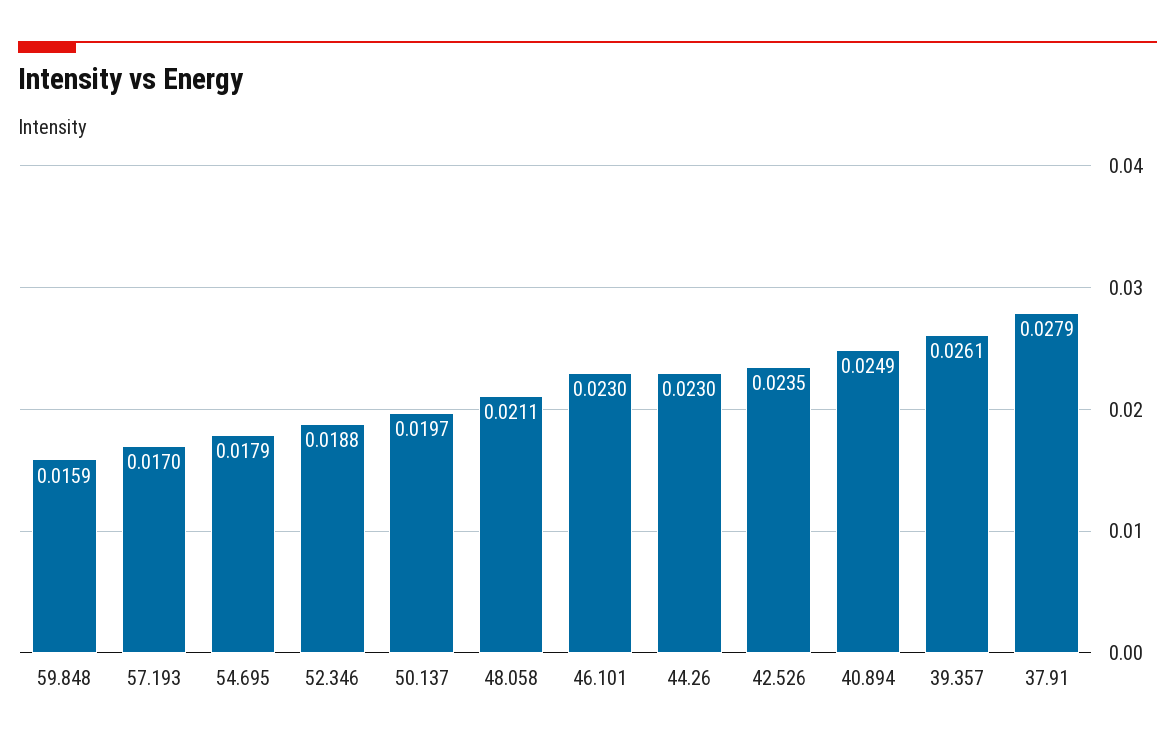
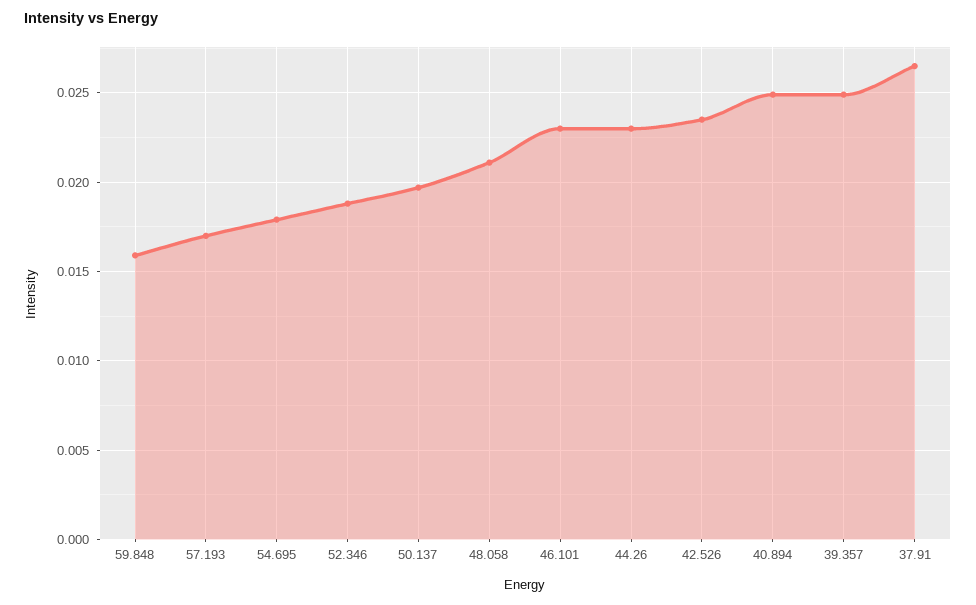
39.357: 0.0261 -> 0.025
37.91: 0.0279 -> 0.0265

